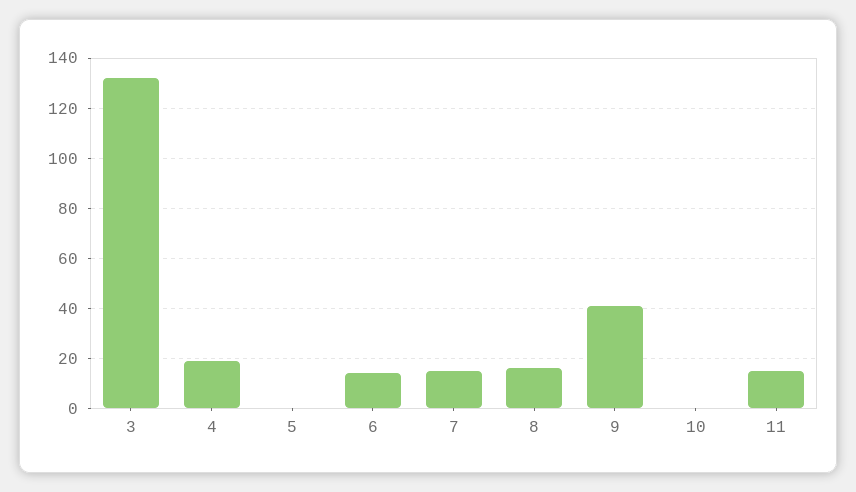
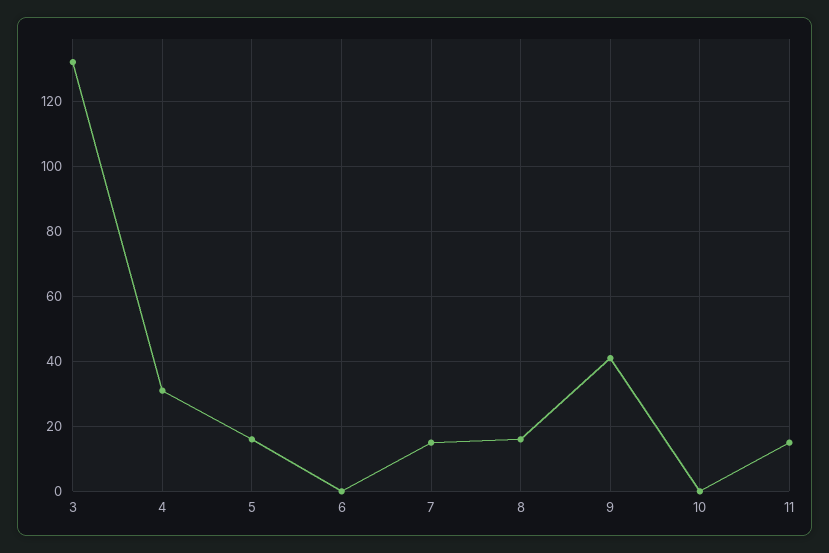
4: 20 -> 30
5: 0 -> 15
6: 15 -> 0

